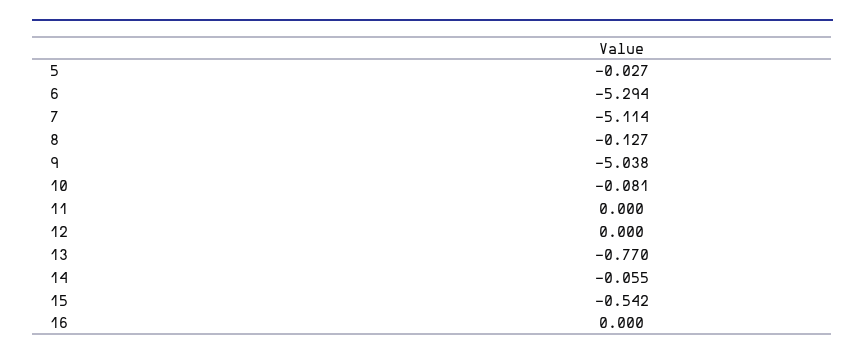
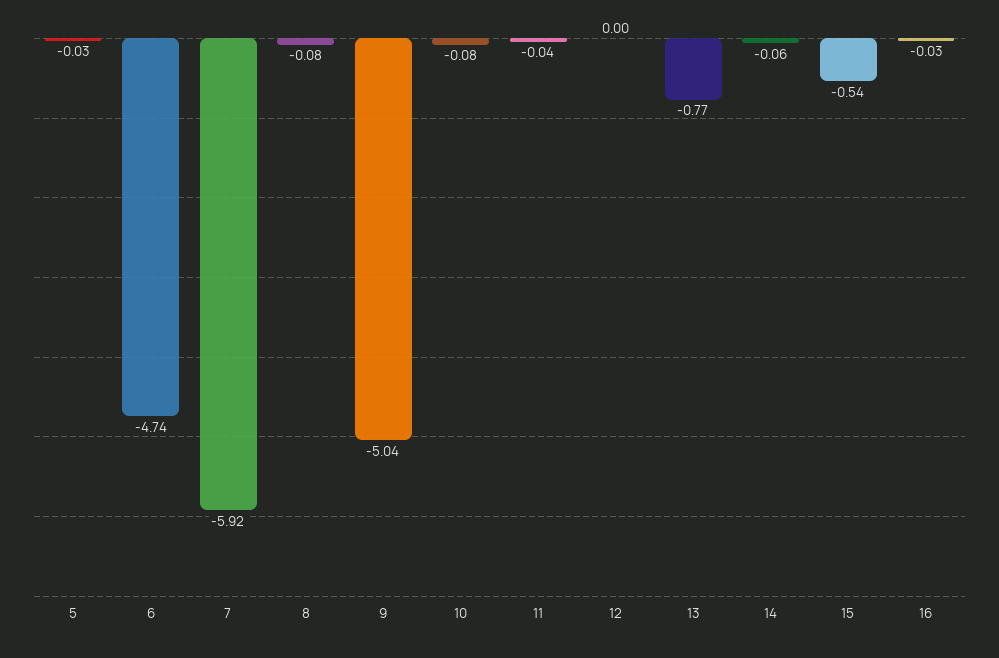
6: -5.294 -> -4.74
7: -5.114 -> -5.92
8: -0.127 -> -0.08
11: 0 -> -0.04
16: 0 -> -0.03

